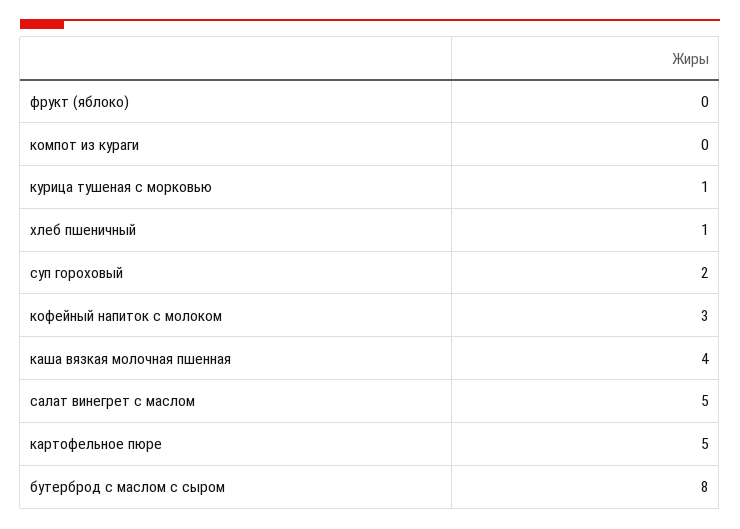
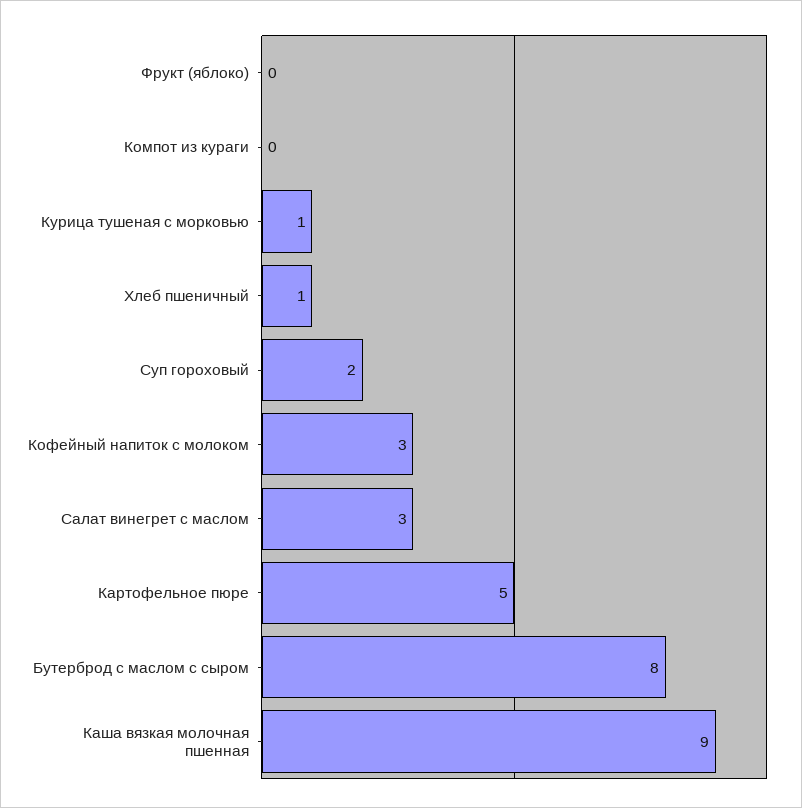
каша вязкая молочная пшенная: 4 -> 9
салат винегрет с маслом: 5 -> 3

